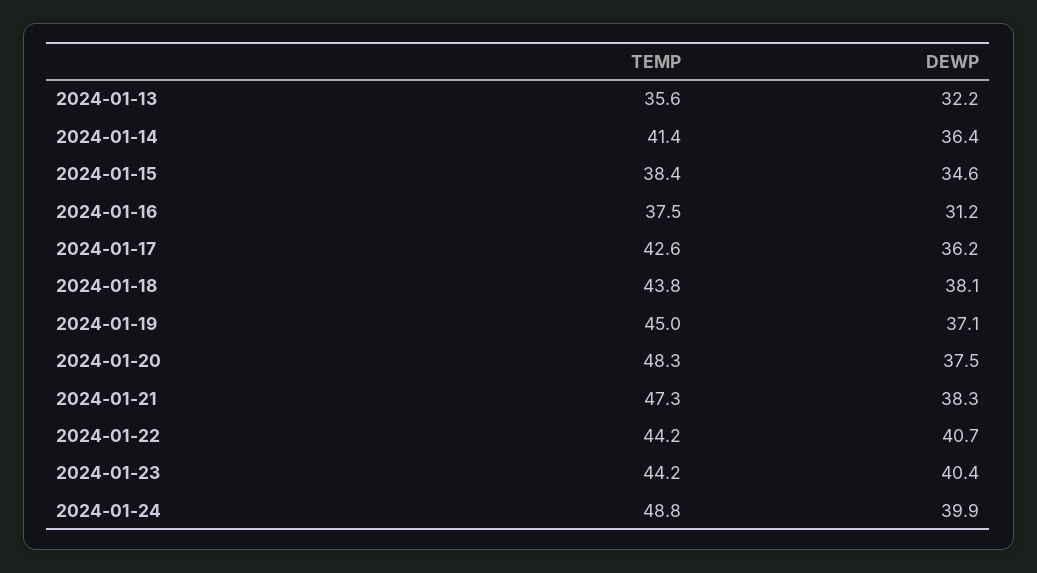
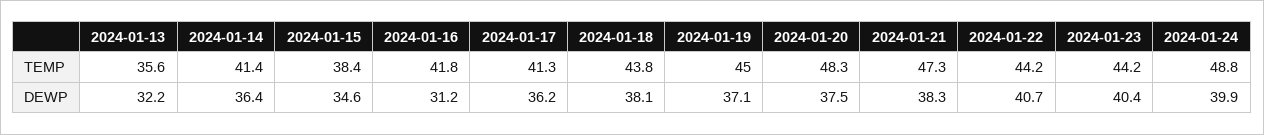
TEMP, 2024-01-16: 37.5 -> 41.8
TEMP, 2024-01-17: 42.6 -> 41.3

